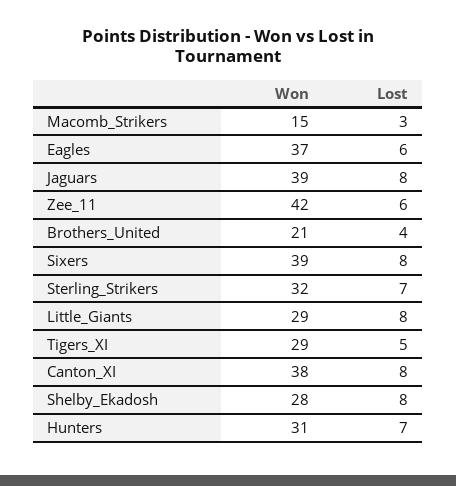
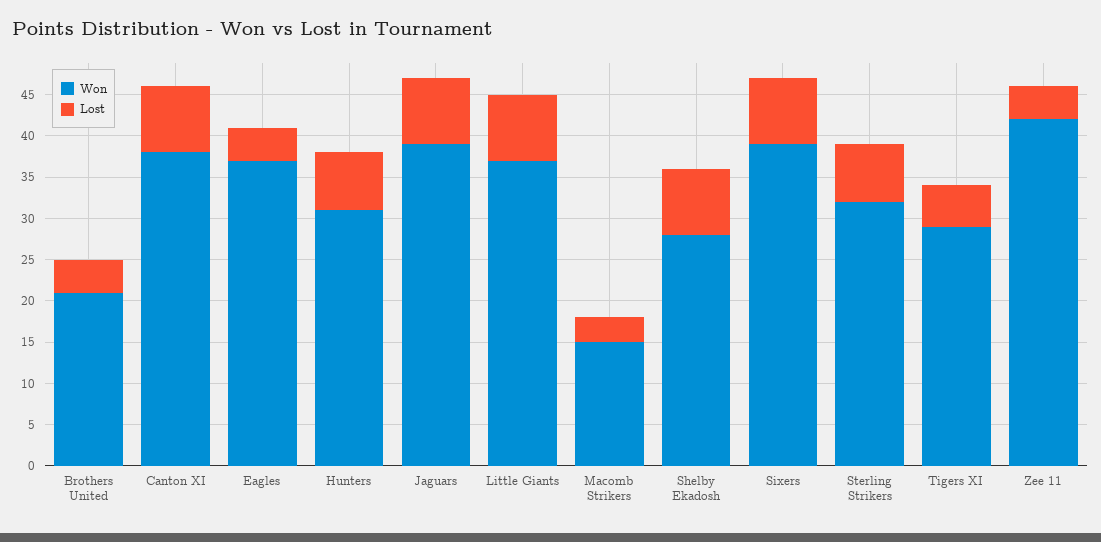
Lost, Eagles: 6 -> 4
Lost, Zee_11: 6 -> 4
Won, Little_Giants: 29 -> 37

